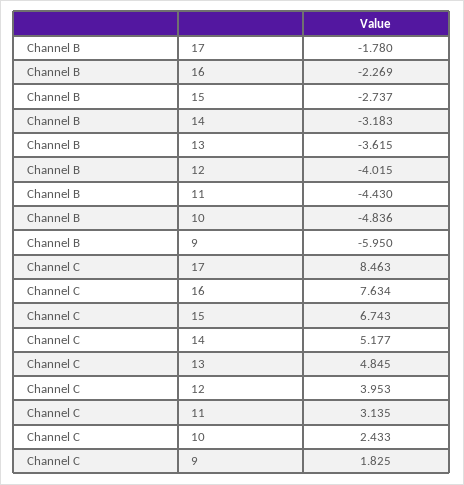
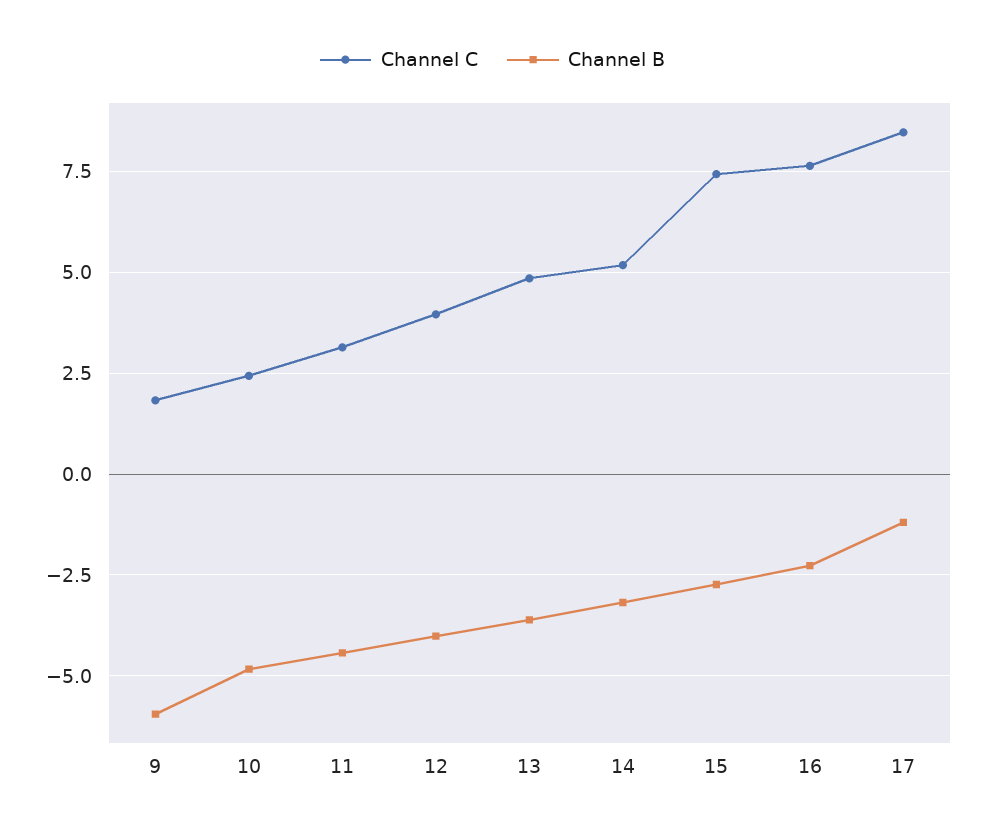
Channel B, 17: -1.78 -> -1.25
Channel C, 15: 6.743 -> 7.5

